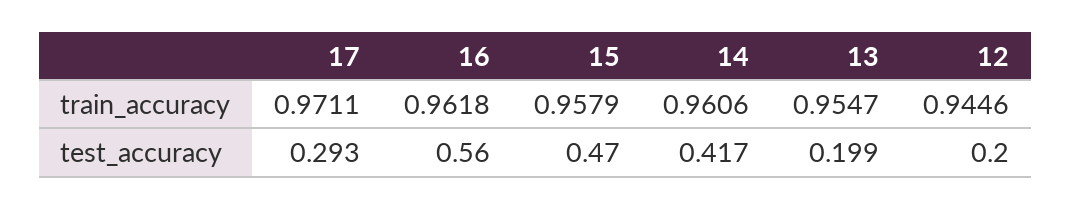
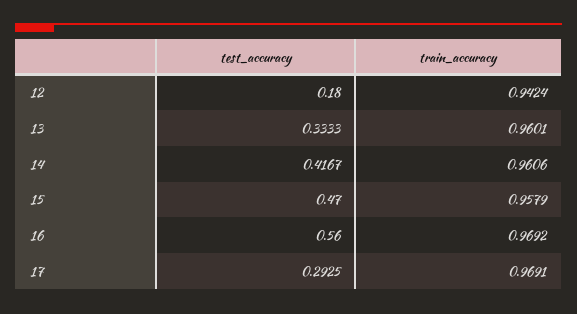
17, train_accuracy: 0.9711 -> 0.9691
16, train_accuracy: 0.9618 -> 0.9692
13, train_accuracy: 0.9547 -> 0.9601
12, train_accuracy: 0.9446 -> 0.9424
13, test_accuracy: 0.199 -> 0.3333
12, test_accuracy: 0.2 -> 0.18

